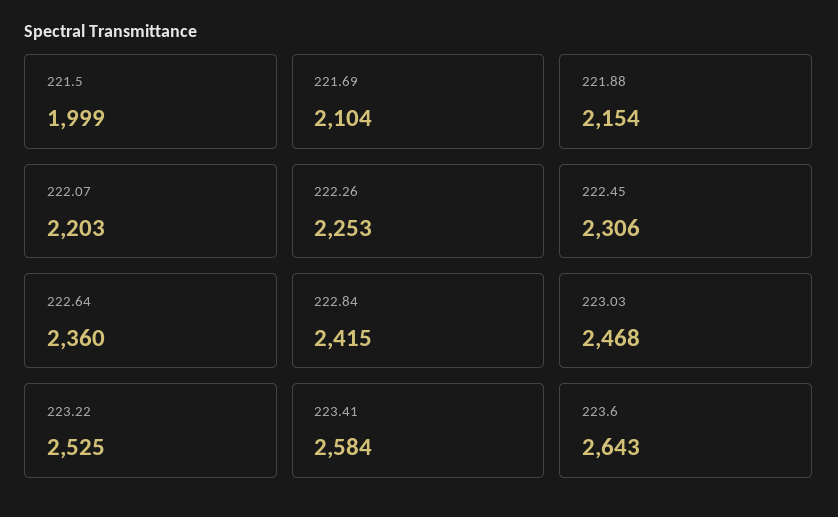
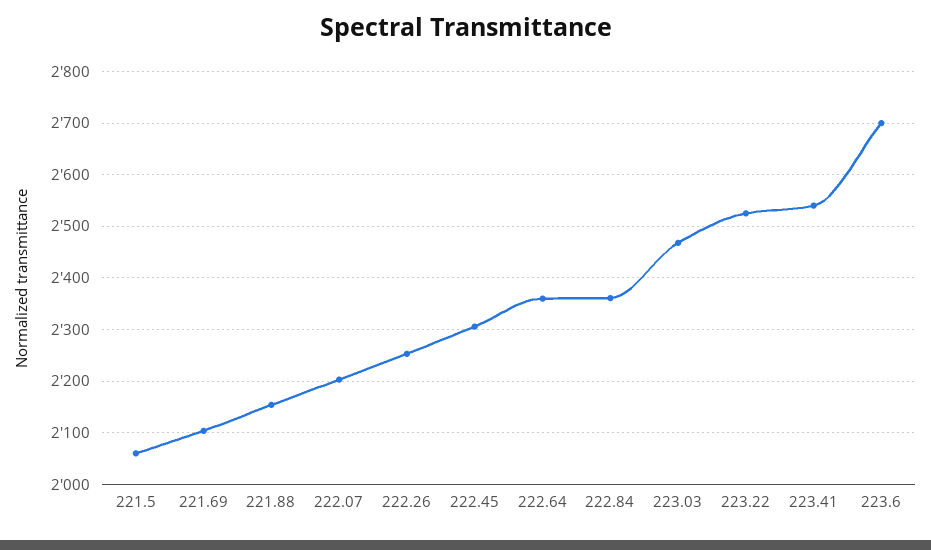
221.5: 1999 -> 2060
222.84: 2415 -> 2360
223.41: 2584 -> 2540
223.6: 2643 -> 2700

